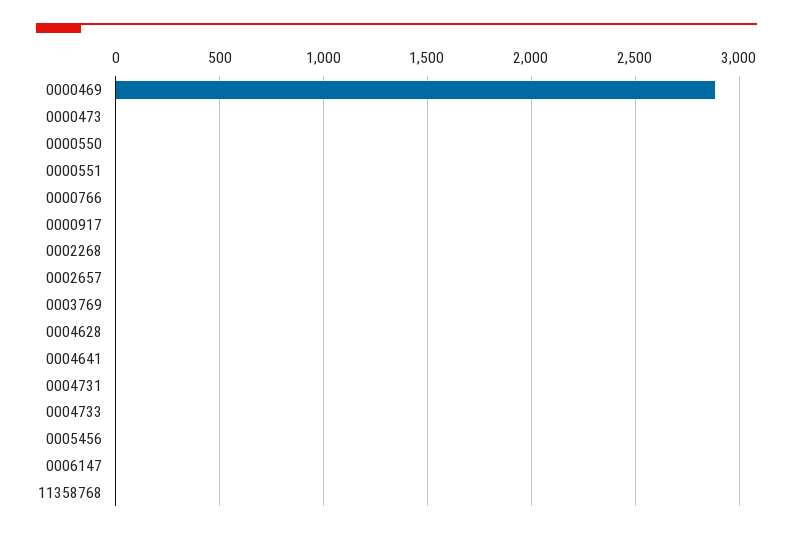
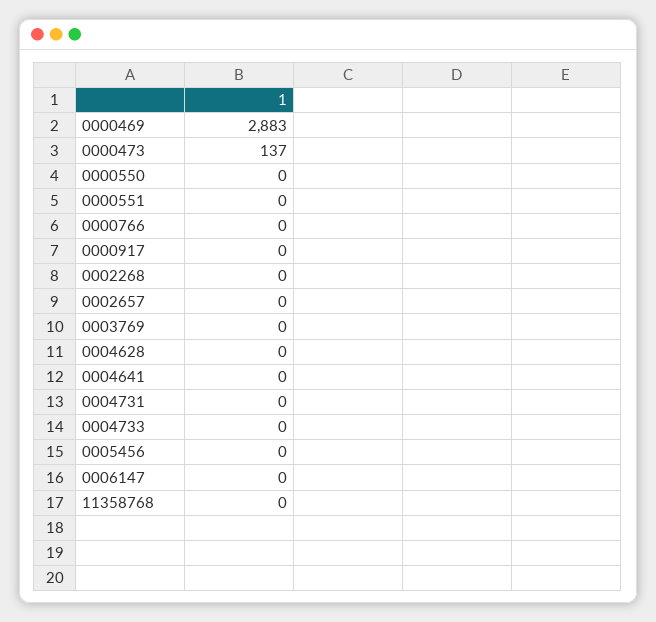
0000473: 0 -> 137

